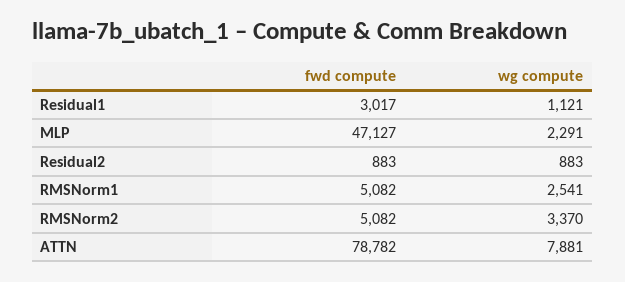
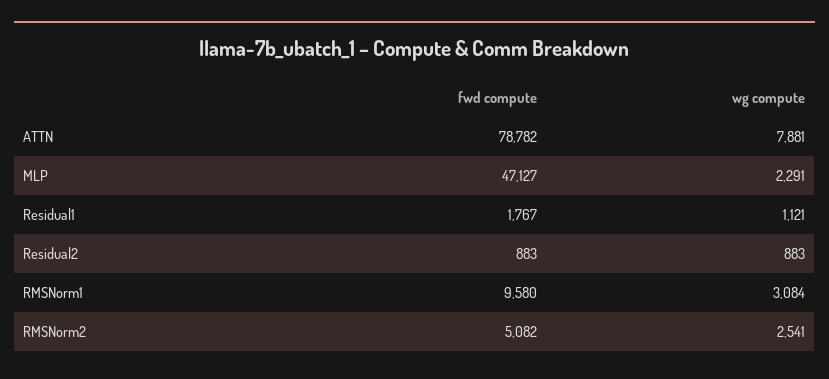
fwd compute, Residual1: 3017 -> 1767
fwd compute, RMSNorm1: 5082 -> 9580
wg compute, RMSNorm1: 2541 -> 3084
wg compute, RMSNorm2: 3370 -> 2541

